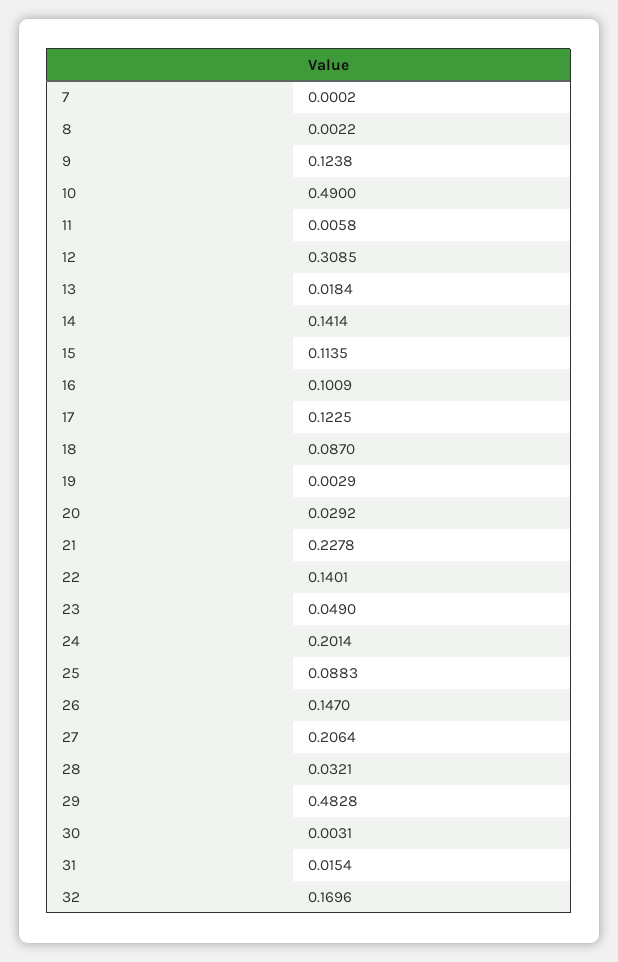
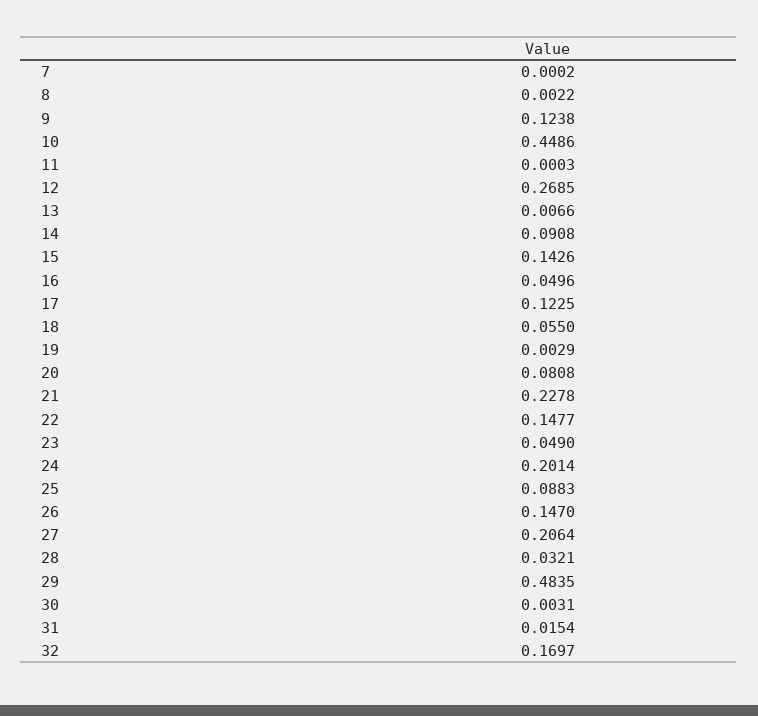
10: 0.49 -> 0.4486
11: 0.0058 -> 0.0003
12: 0.3085 -> 0.2685
13: 0.0184 -> 0.0066
14: 0.1414 -> 0.0908
15: 0.1135 -> 0.1426
16: 0.1009 -> 0.0496
18: 0.087 -> 0.055
20: 0.0292 -> 0.0808
22: 0.1401 -> 0.1477
29: 0.4828 -> 0.4835
32: 0.1696 -> 0.1697

